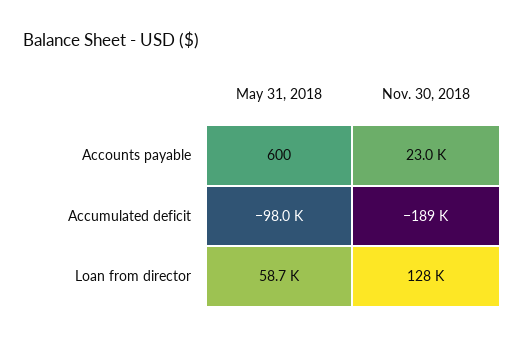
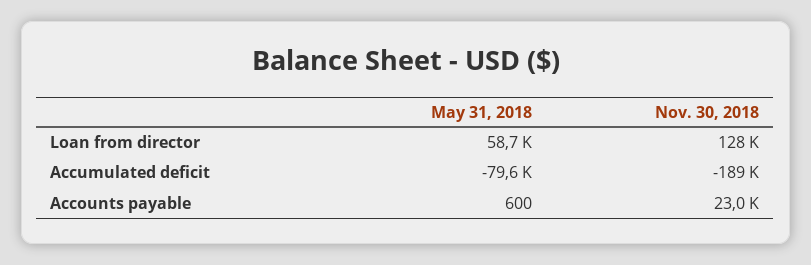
May 31, 2018, Accumulated deficit: -98000 -> -79600

